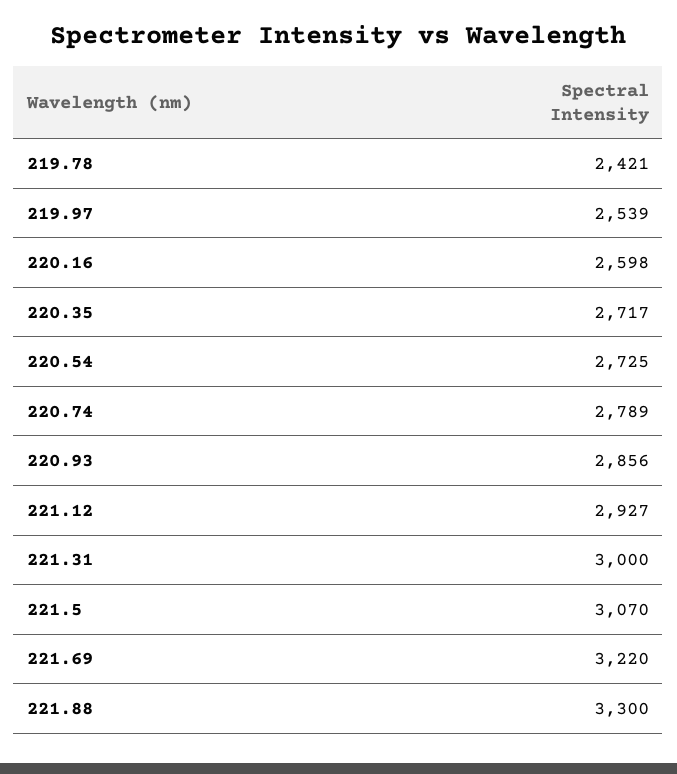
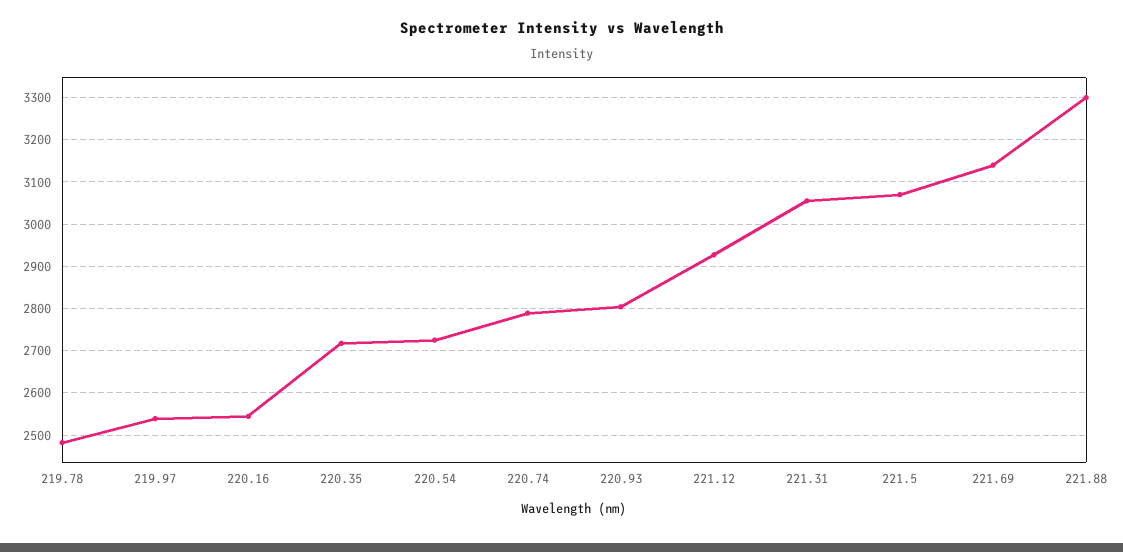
219.78: 2421 -> 2480
220.16: 2598 -> 2540
220.93: 2856 -> 2800
221.31: 3000 -> 3060
221.69: 3220 -> 3140

